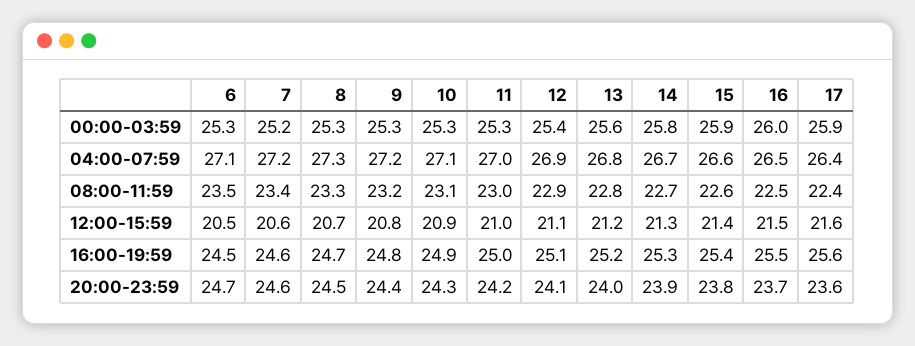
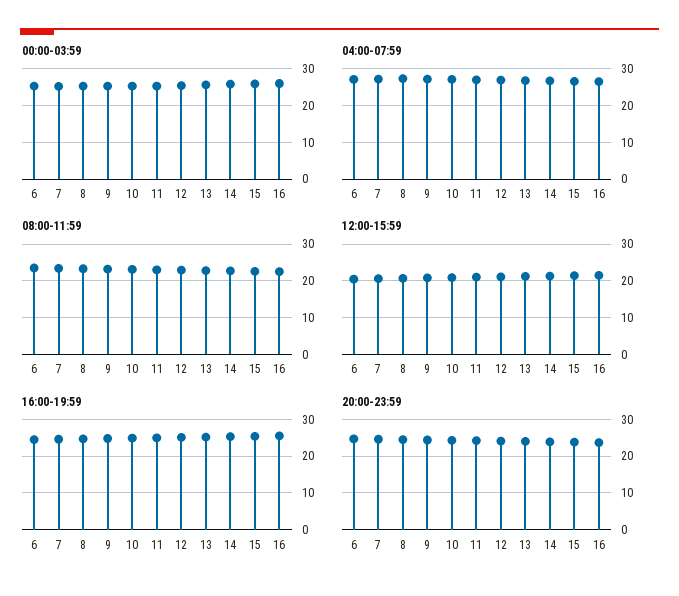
00:00-03:59, 17: 25.9 -> none
04:00-07:59, 17: 26.4 -> none
08:00-11:59, 17: 22.4 -> none
12:00-15:59, 17: 21.6 -> none
16:00-19:59, 17: 25.6 -> none
20:00-23:59, 17: 23.6 -> none

